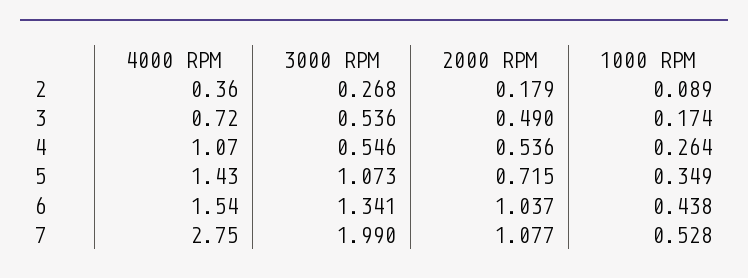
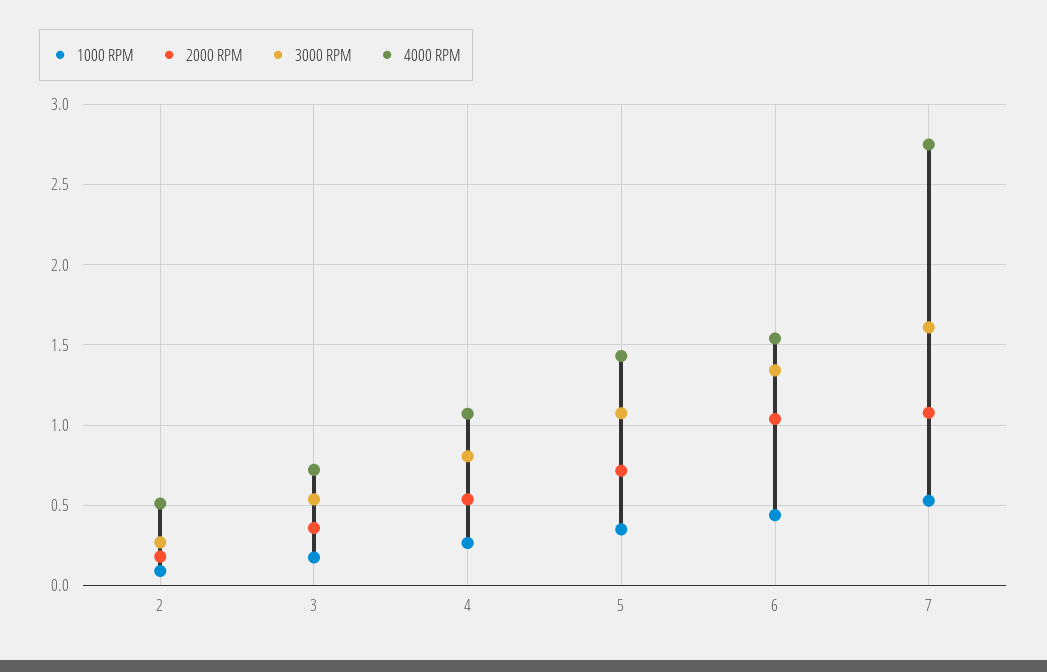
4000 RPM, 2: 0.36 -> 0.5
2000 RPM, 3: 0.49 -> 0.35
3000 RPM, 4: 0.546 -> 0.8
3000 RPM, 7: 1.99 -> 1.6

